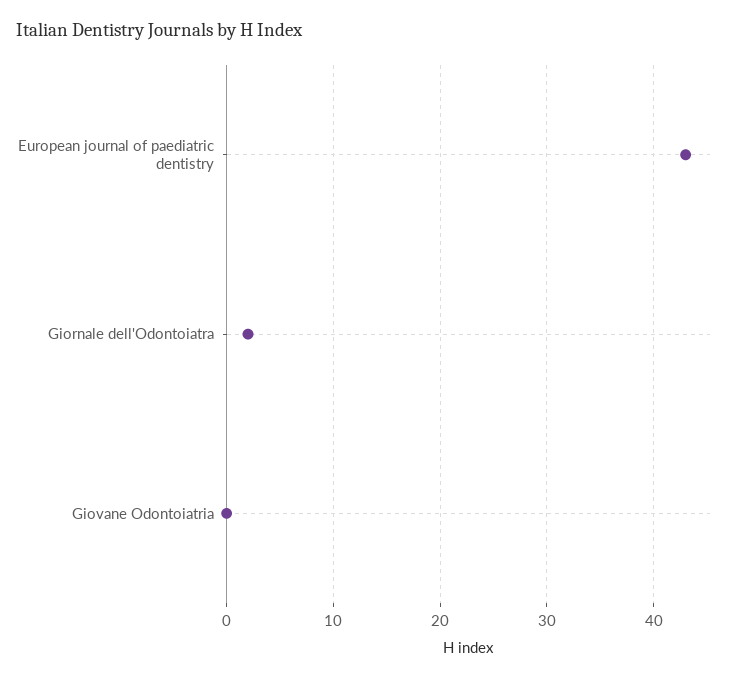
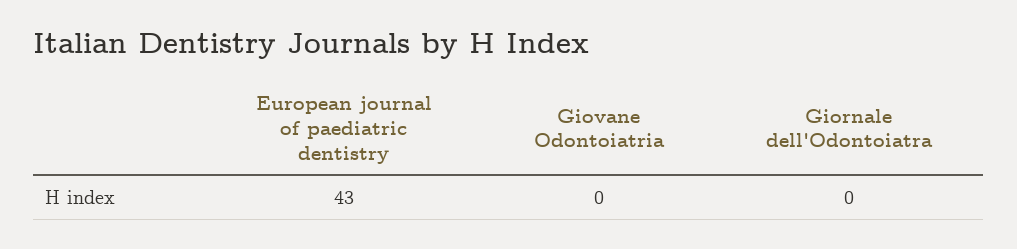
Giornale dell'Odontoiatra: 2 -> 0

